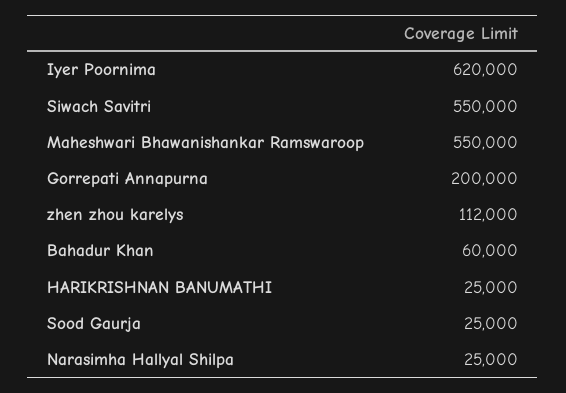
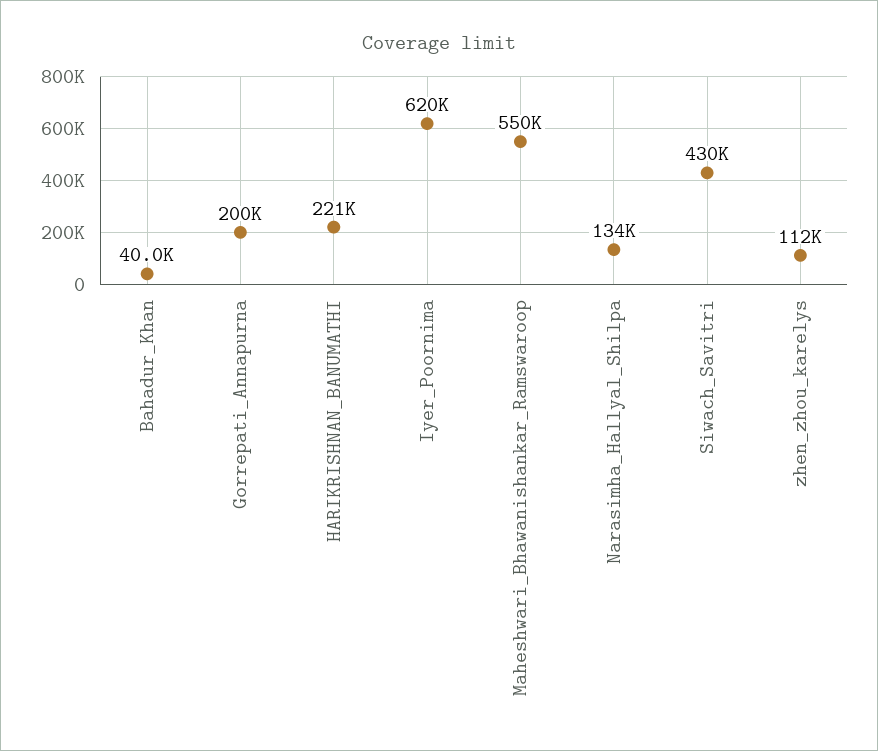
Siwach Savitri: 550000 -> 430000
Bahadur Khan: 60000 -> 40000
HARIKRISHNAN BANUMATHI: 25000 -> 221000
Sood Gaurja: 25000 -> none
Narasimha Hallyal Shilpa: 25000 -> 134000

